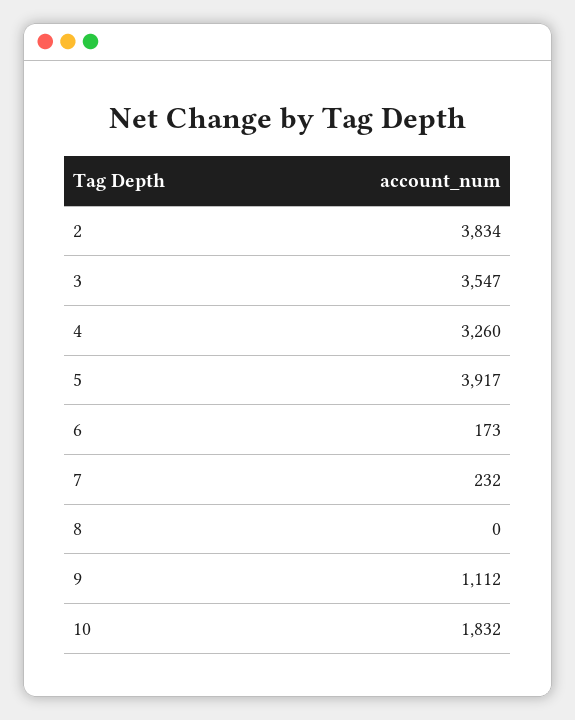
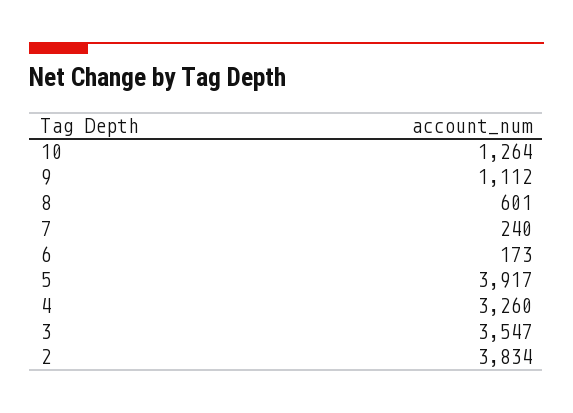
7: 232 -> 240
8: 0 -> 601
10: 1832 -> 1264

